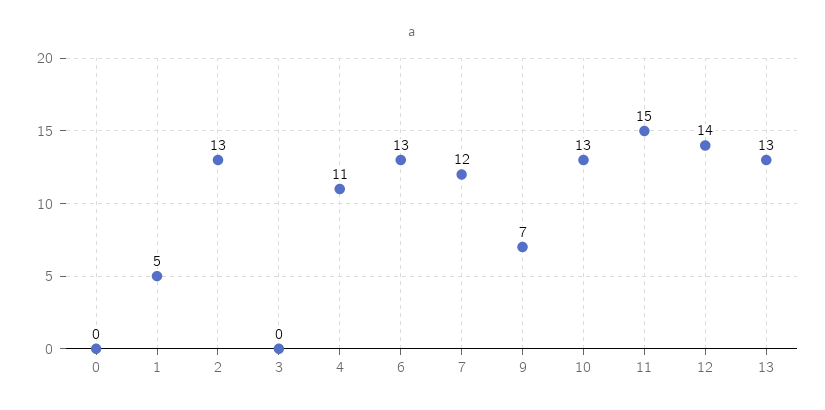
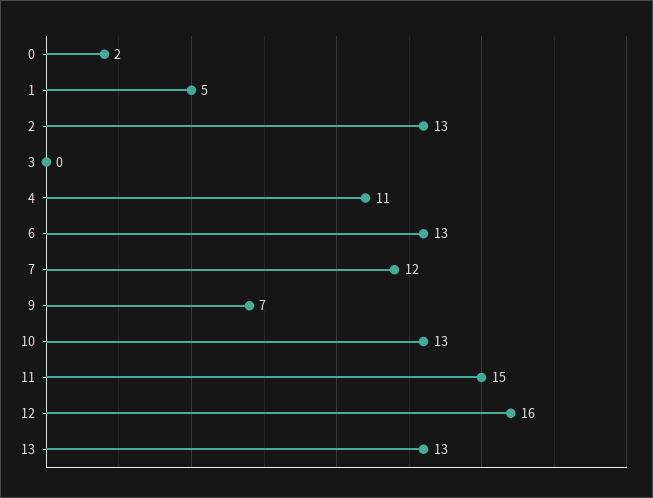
0: 0 -> 2
12: 14 -> 16

